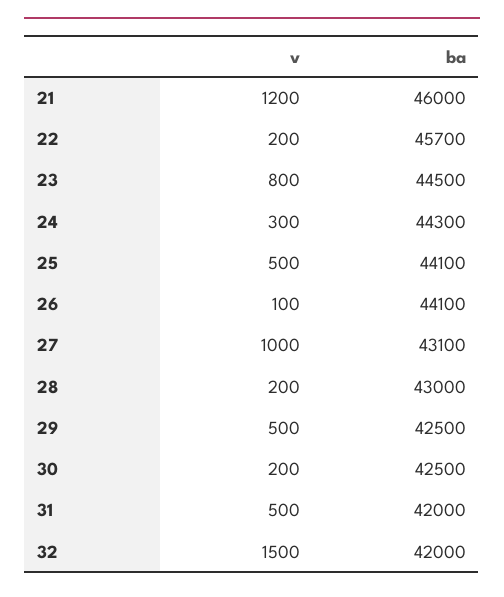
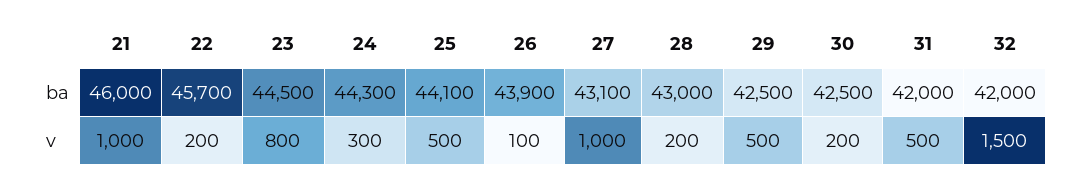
v, 21: 1200 -> 1000
ba, 26: 44100 -> 43900

